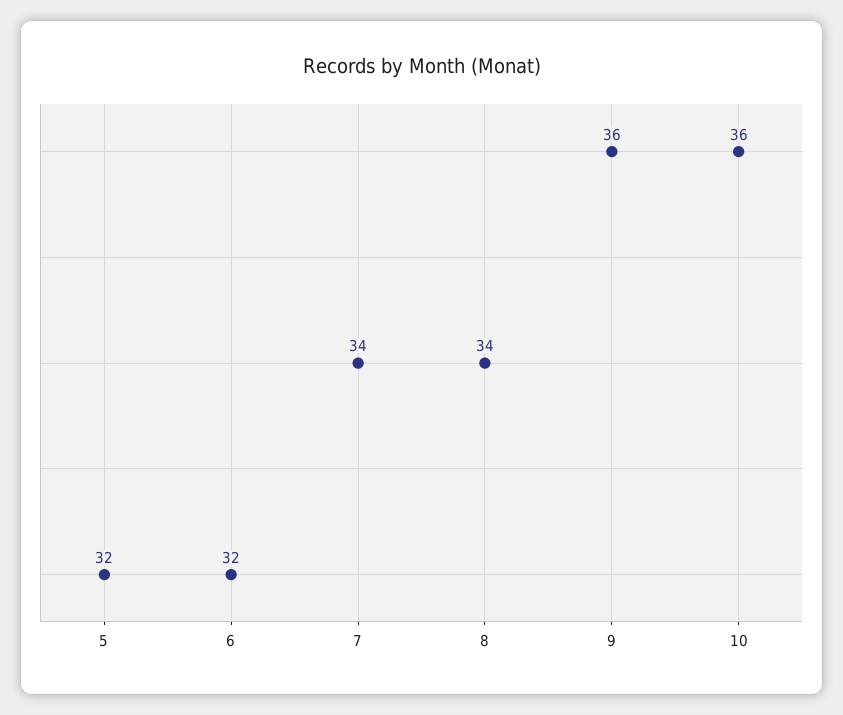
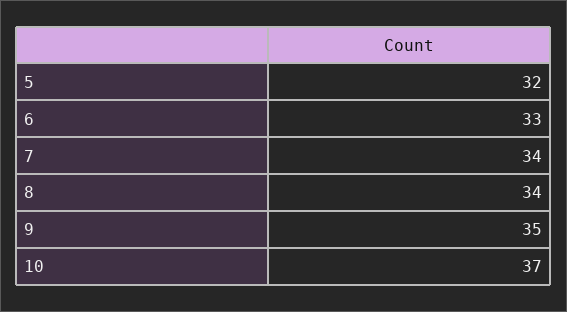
6: 32 -> 33
9: 36 -> 35
10: 36 -> 37

